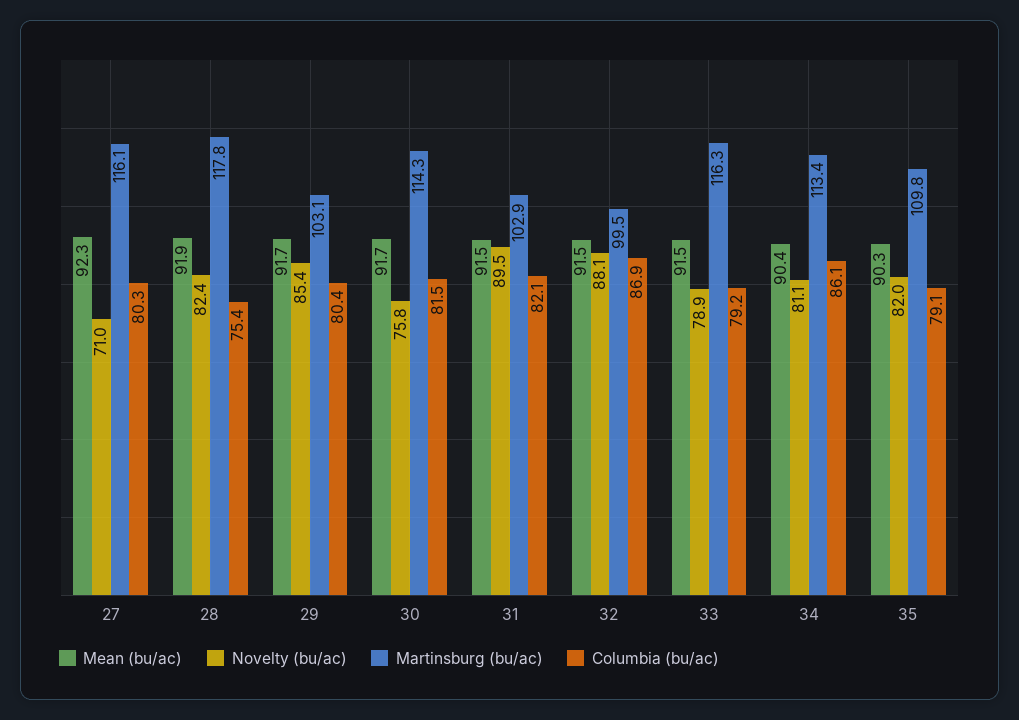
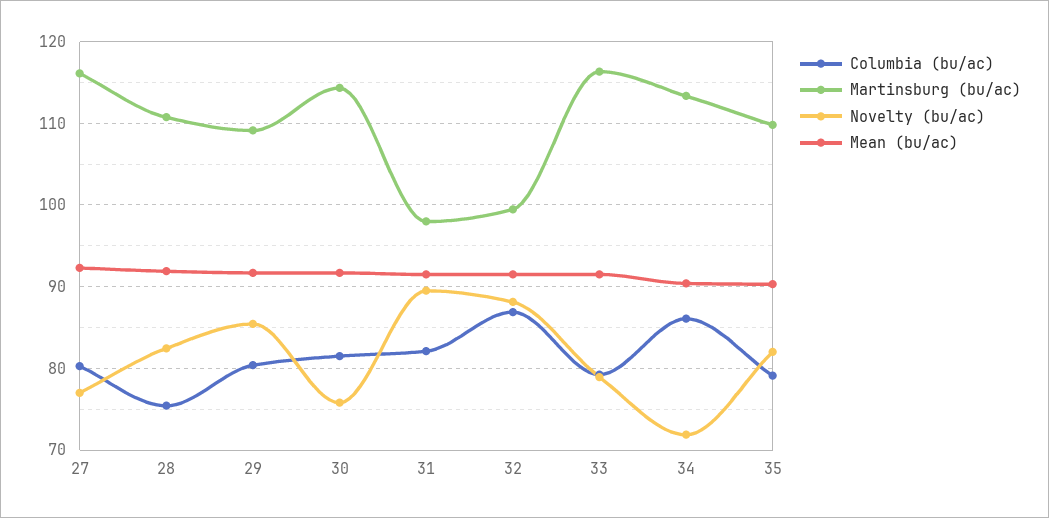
Novelty (bu/ac), 27: 71 -> 77
Martinsburg (bu/ac), 28: 117.8 -> 111
Martinsburg (bu/ac), 29: 103.1 -> 109
Martinsburg (bu/ac), 31: 102.9 -> 98
Novelty (bu/ac), 34: 81.1 -> 72

